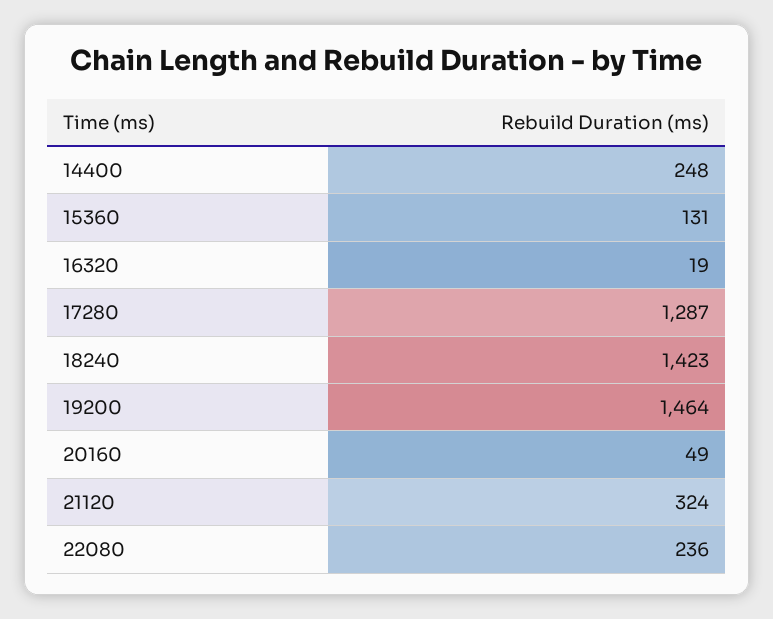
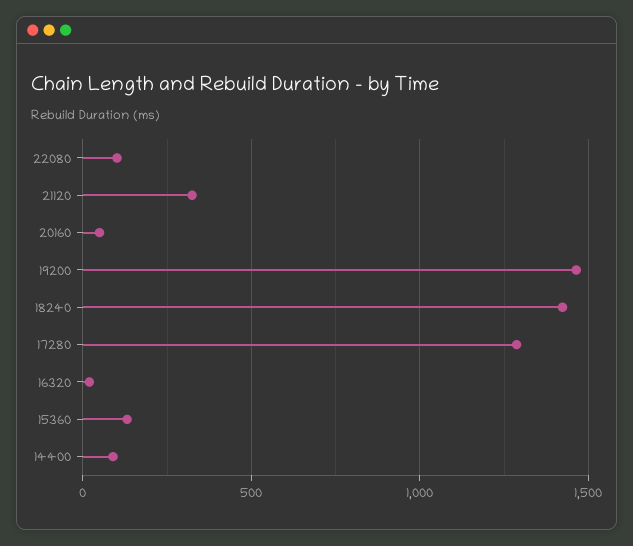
14400: 248 -> 100
22080: 236 -> 100

